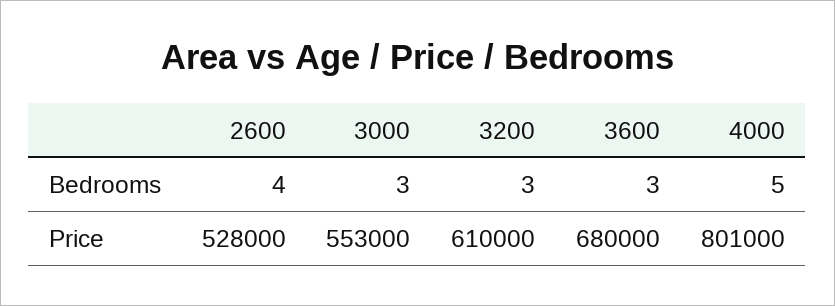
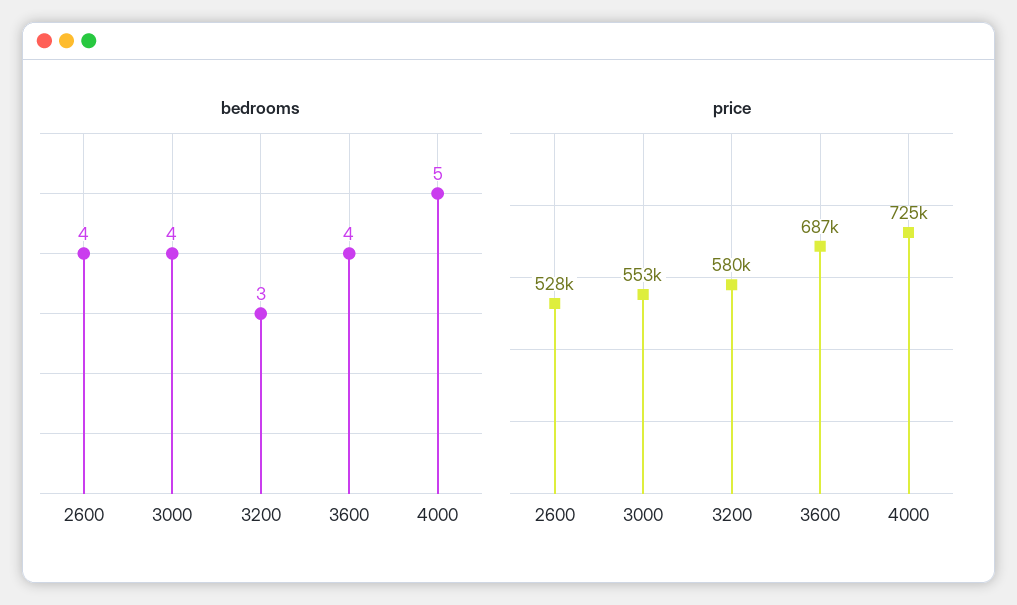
Bedrooms, 3000: 3 -> 4
Bedrooms, 3600: 3 -> 4
Price, 3200: 610000 -> 580000
Price, 3600: 680000 -> 687000
Price, 4000: 801000 -> 725000

